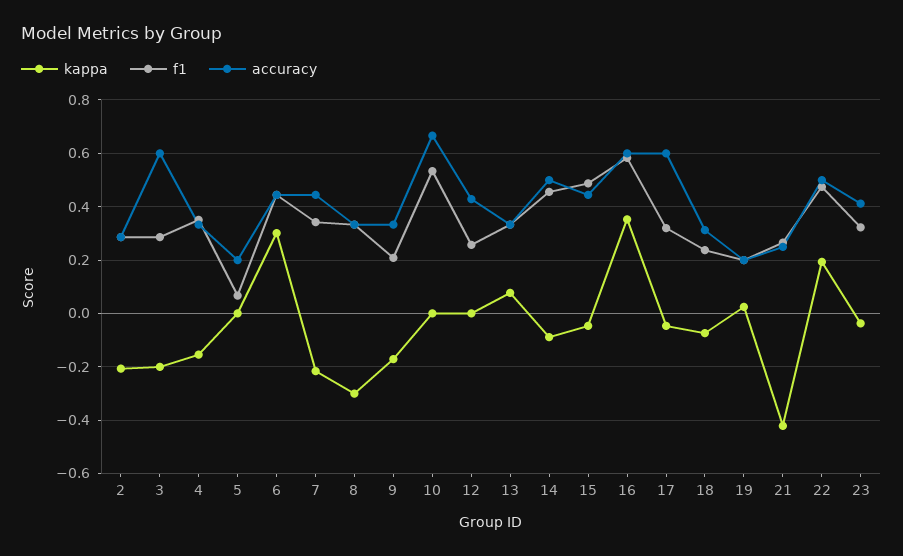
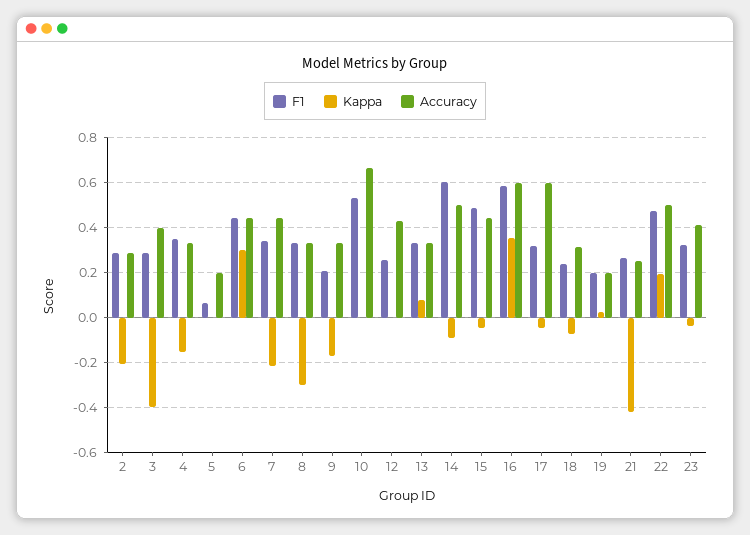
kappa, 3: -0.2 -> -0.4
accuracy, 3: 0.6 -> 0.4
f1, 14: 0.45 -> 0.6

